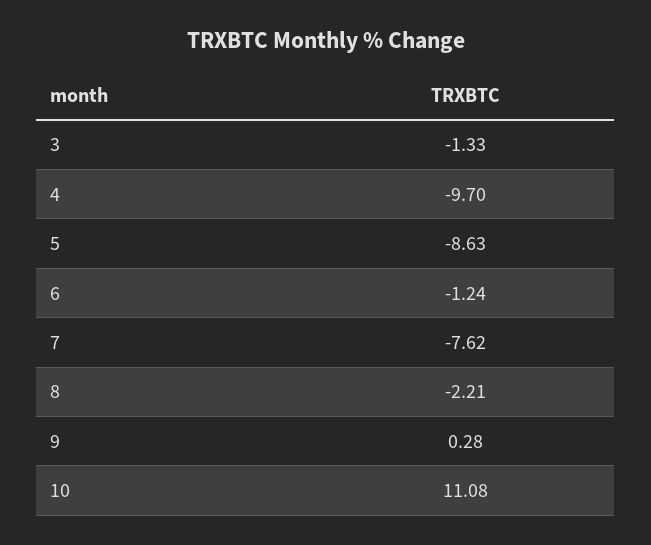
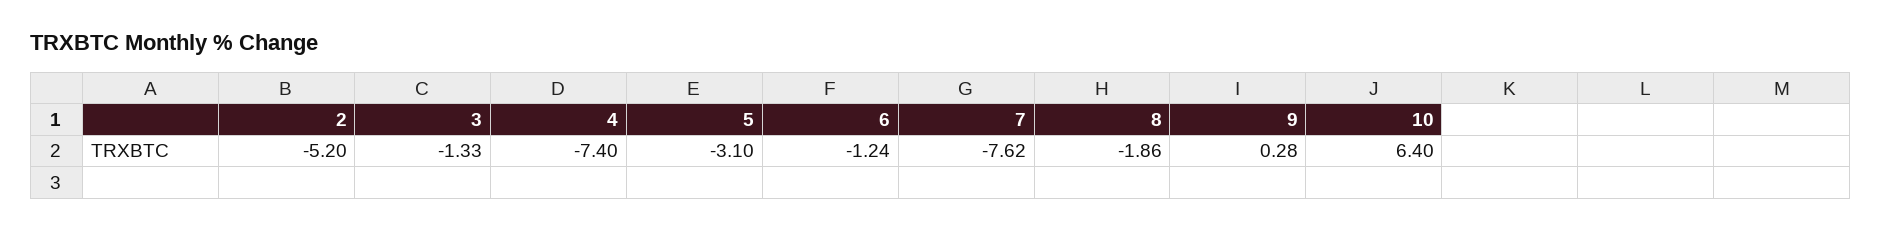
4: -9.7 -> -7.4
5: -8.63 -> -3.1
8: -2.21 -> -1.86
10: 11.08 -> 6.4
2: none -> -5.2

